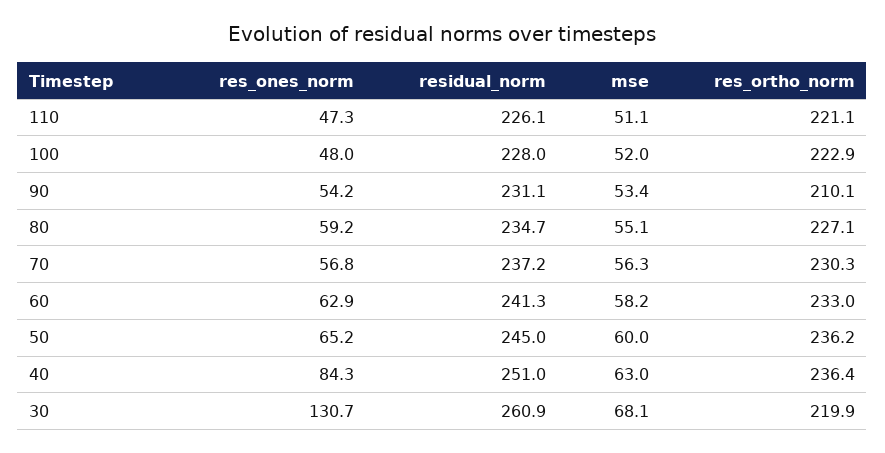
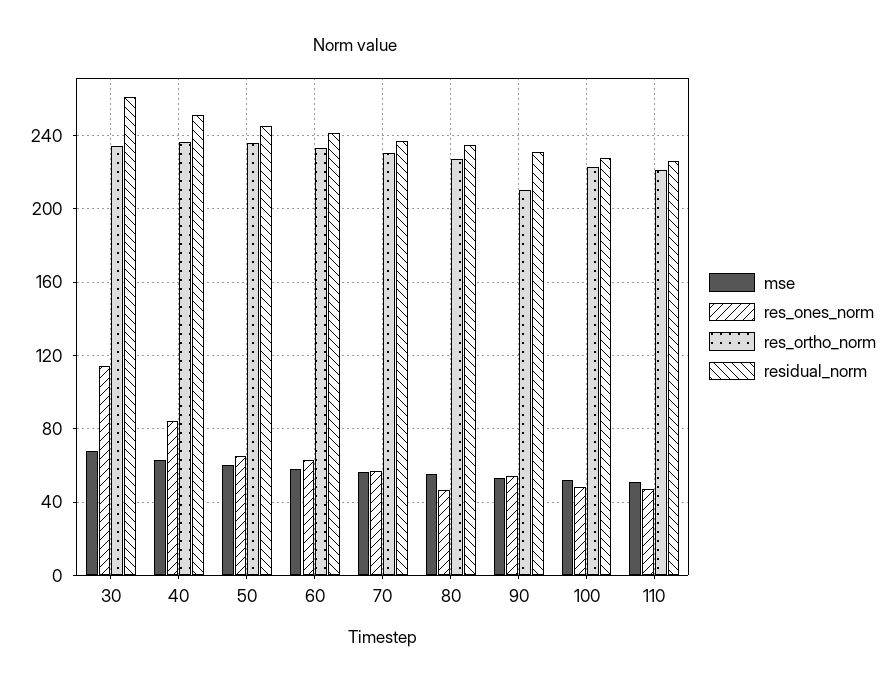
res_ones_norm, 80: 59.2 -> 45
res_ones_norm, 30: 130.7 -> 115
res_ortho_norm, 30: 219.9 -> 235

